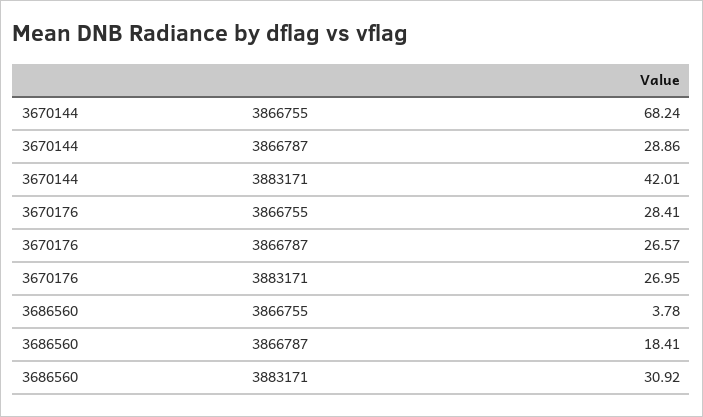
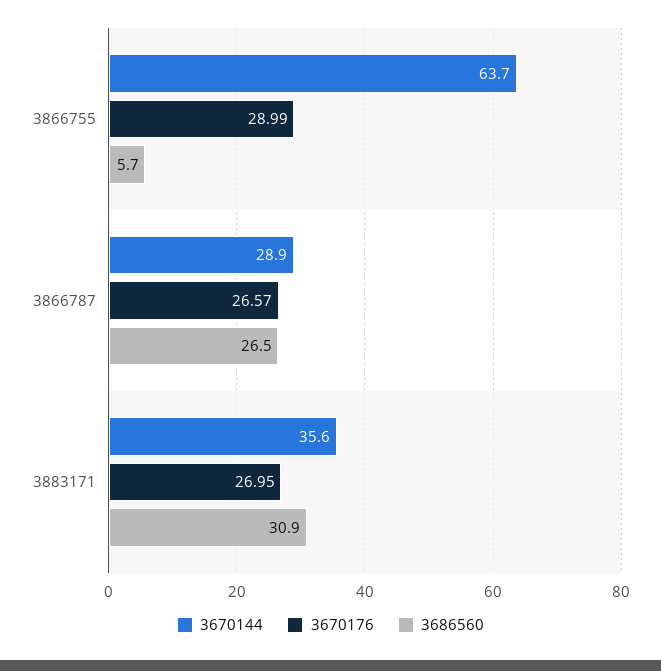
3670144, 3866755: 68.24 -> 63.7
3670144, 3883171: 42.01 -> 35.6
3670176, 3866755: 28.41 -> 28.99
3686560, 3866755: 3.78 -> 5.7
3686560, 3866787: 18.41 -> 26.5

